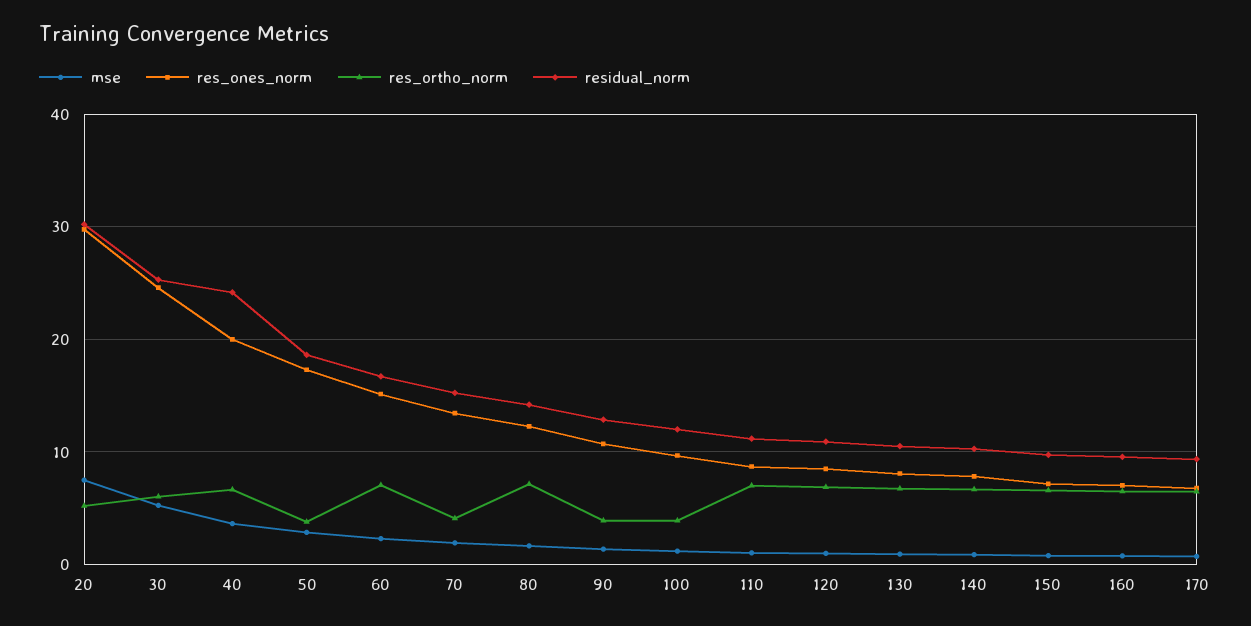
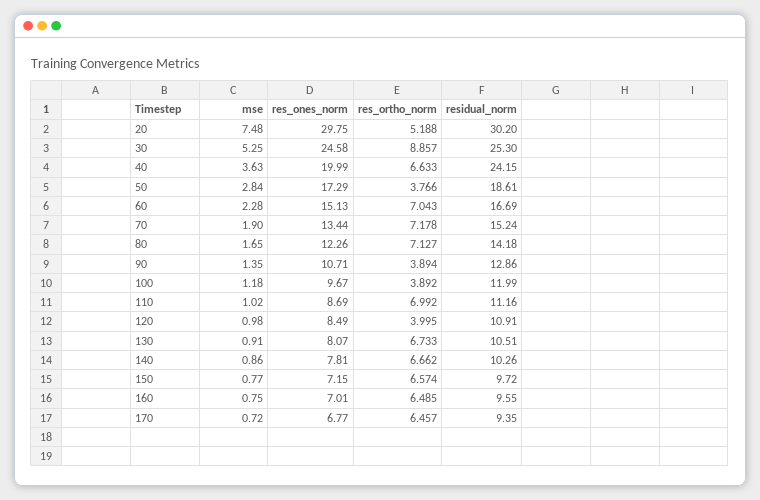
res_ortho_norm, 30: 6 -> 8.857
res_ortho_norm, 70: 4 -> 7.178
res_ortho_norm, 120: 7 -> 3.995

